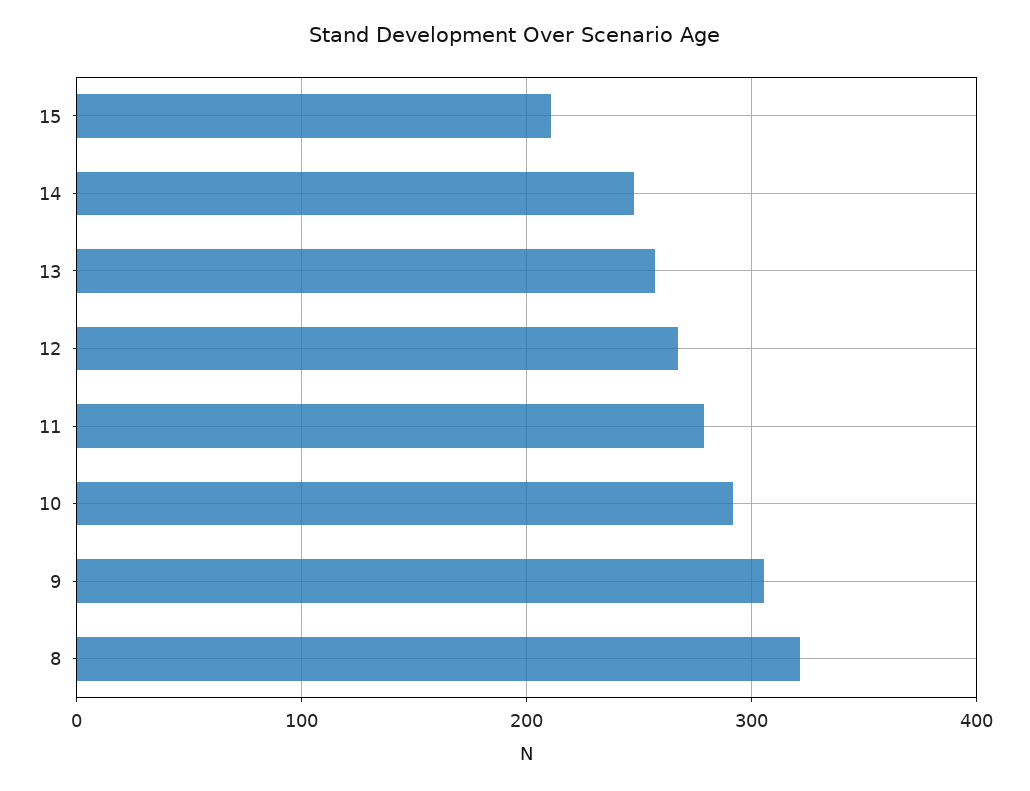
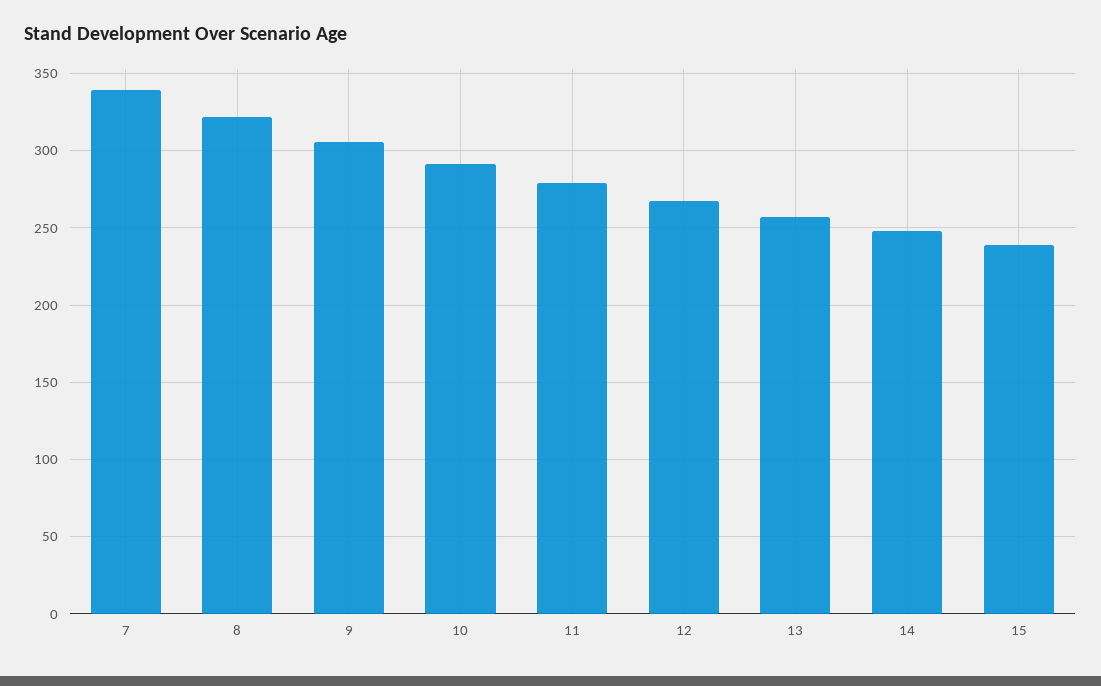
15: 210 -> 240
7: none -> 340

